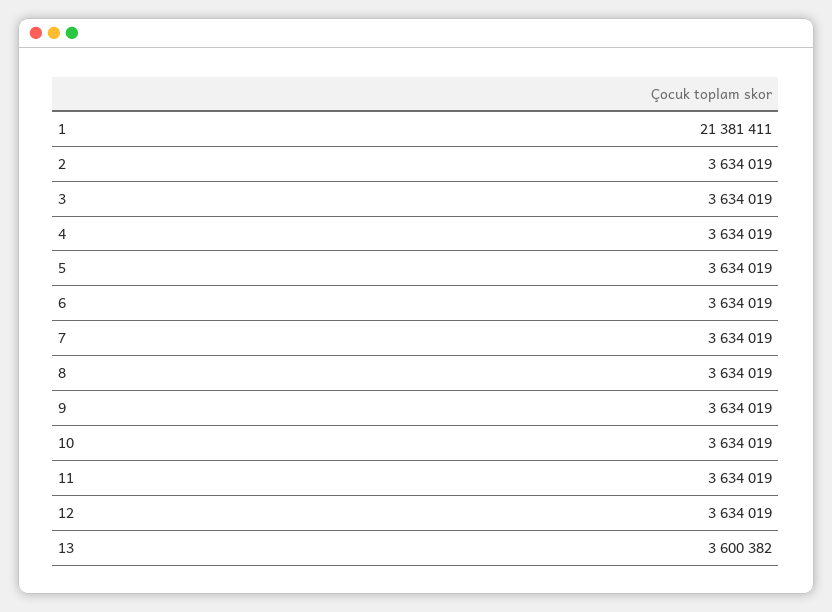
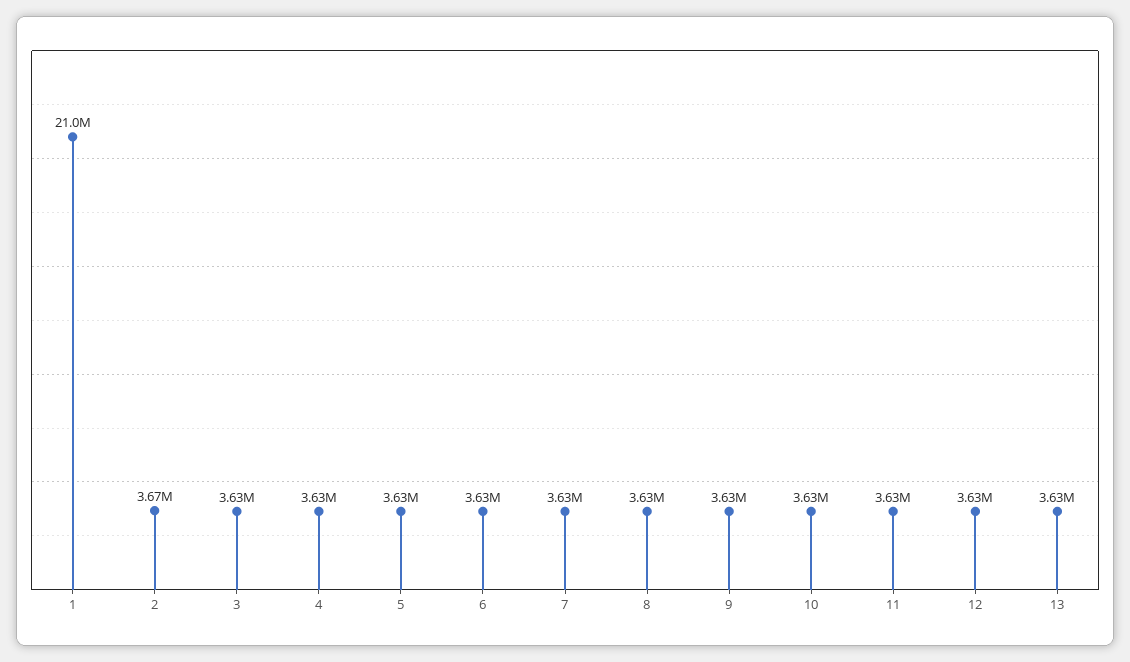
1: 21381411 -> 21000000
2: 3634019 -> 3670000
13: 3600382 -> 3630000

